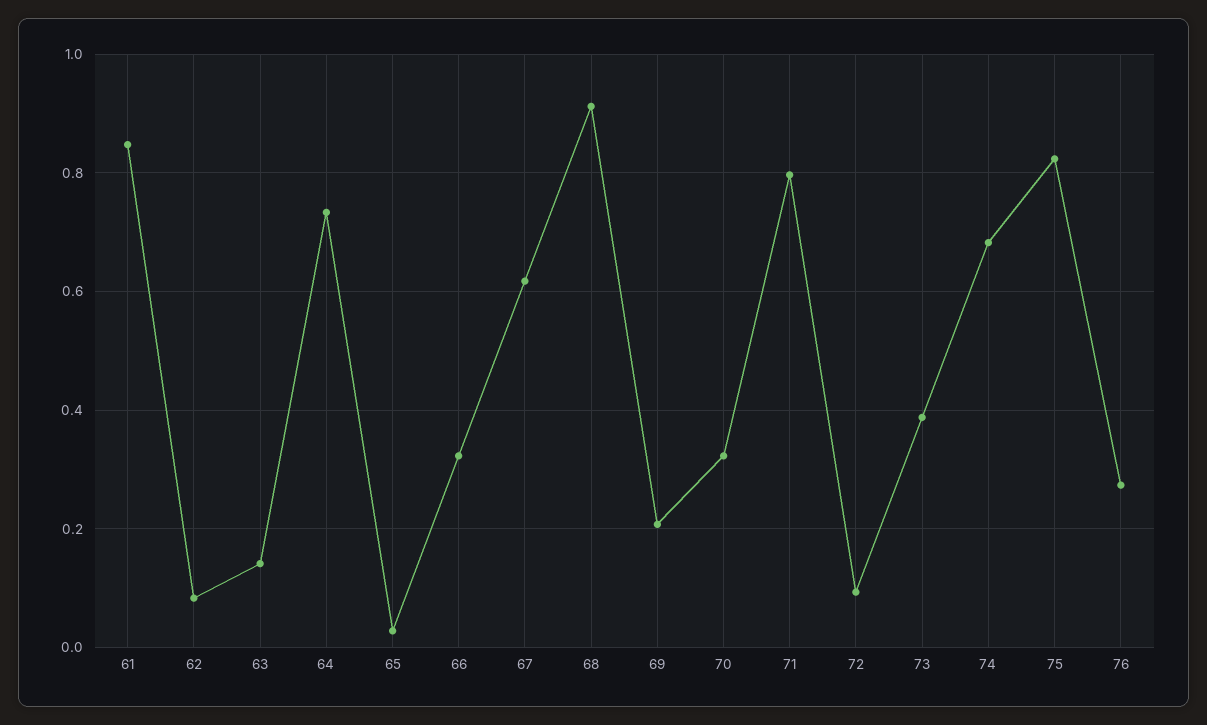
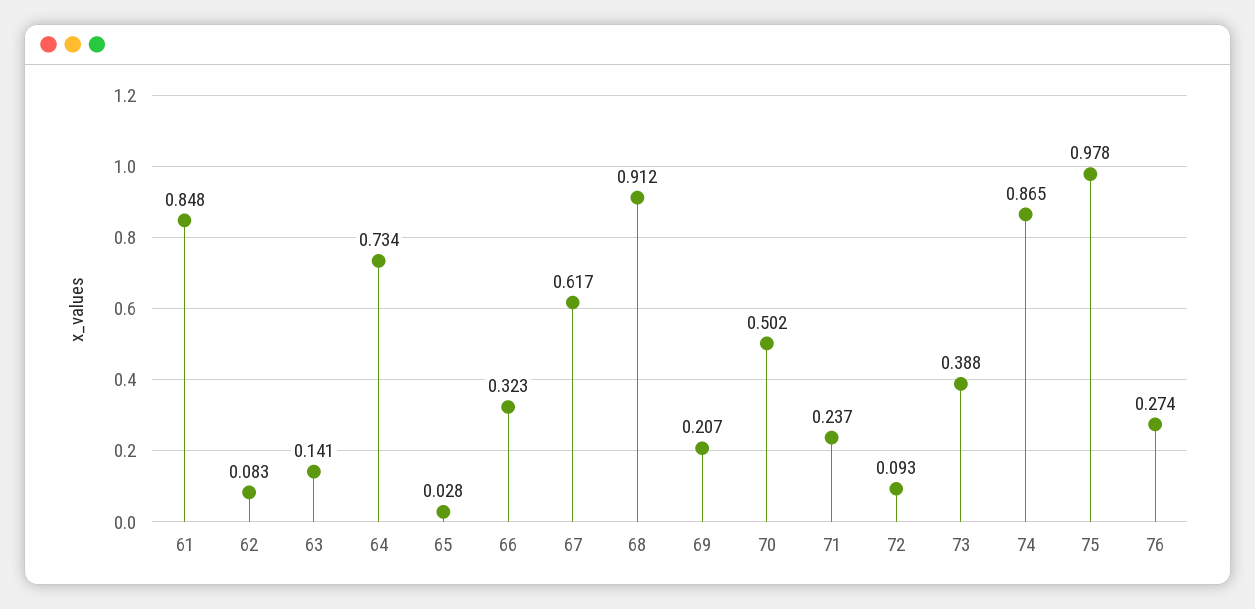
70: 0.32 -> 0.502
71: 0.8 -> 0.237
74: 0.68 -> 0.865
75: 0.82 -> 0.978

